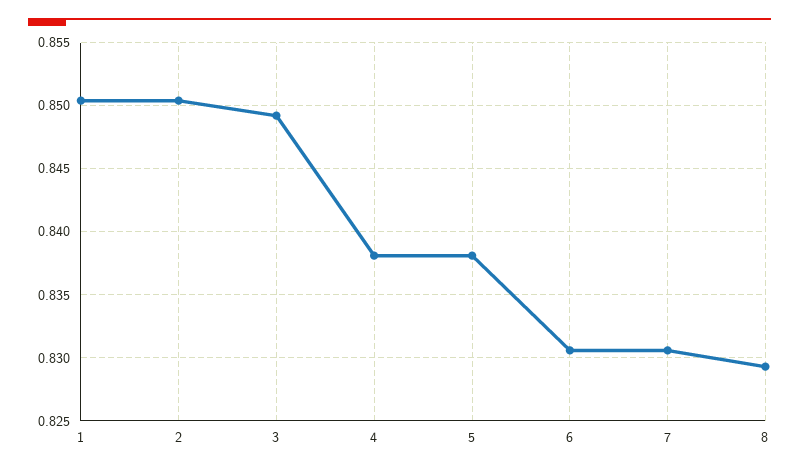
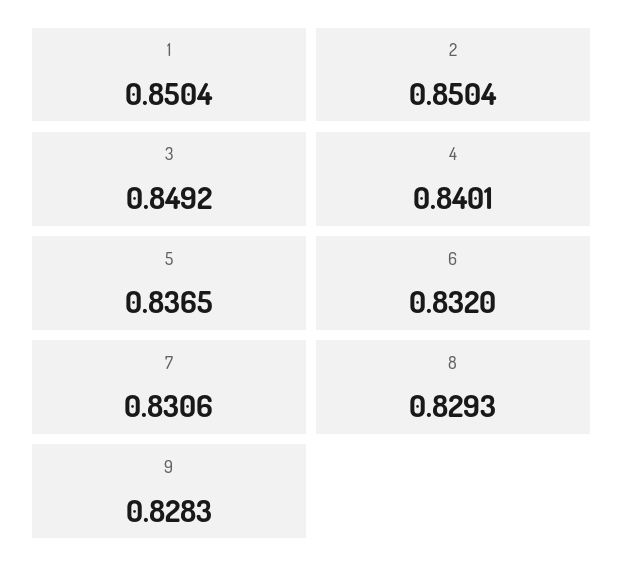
4: 0.838 -> 0.8401
5: 0.838 -> 0.8365
6: 0.8305 -> 0.832
9: none -> 0.8283

